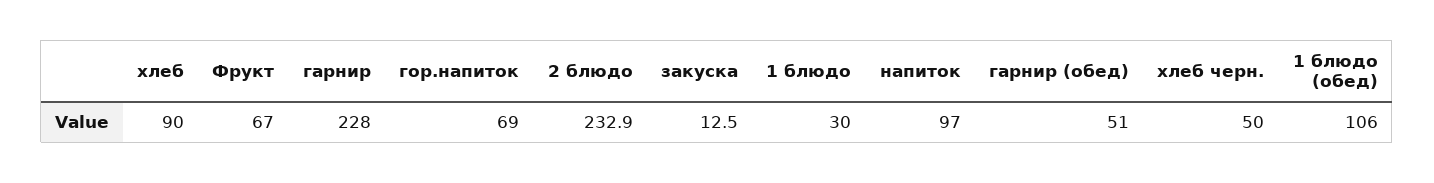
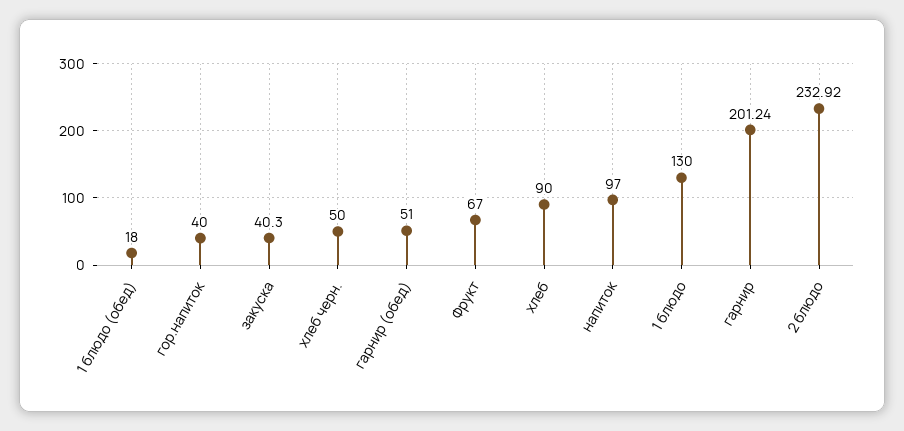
гарнир: 228 -> 201.24
гор.напиток: 69 -> 40
закуска: 12.5 -> 40.3
1 блюдо: 30 -> 130
1 блюдо (обед): 106 -> 18

